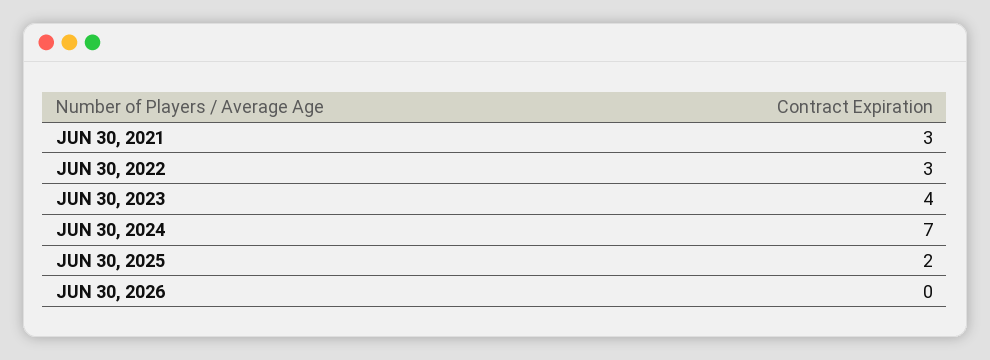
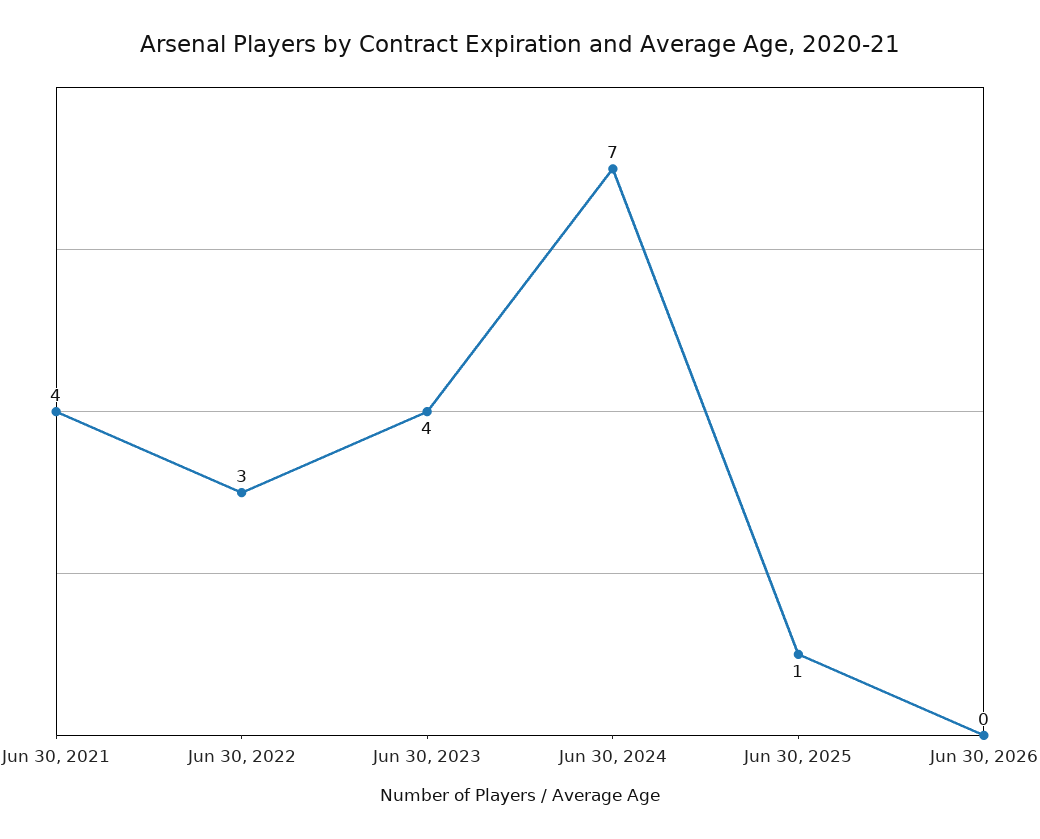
JUN 30, 2021: 3 -> 4
JUN 30, 2025: 2 -> 1

